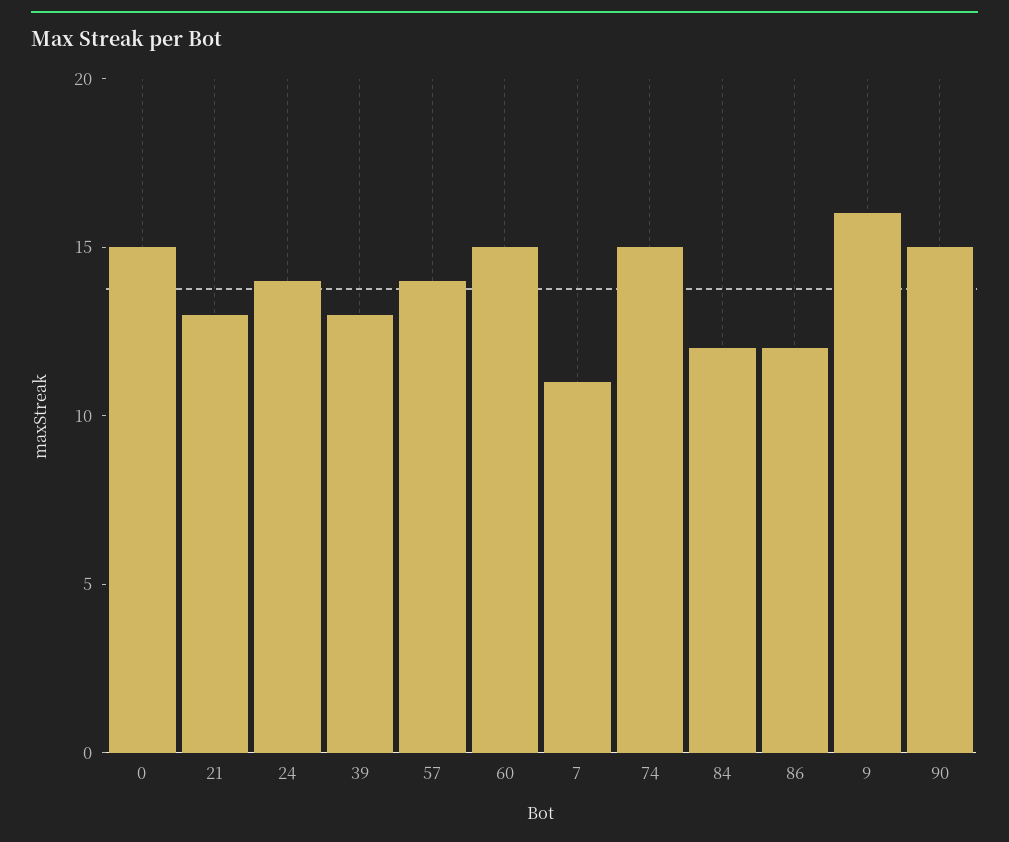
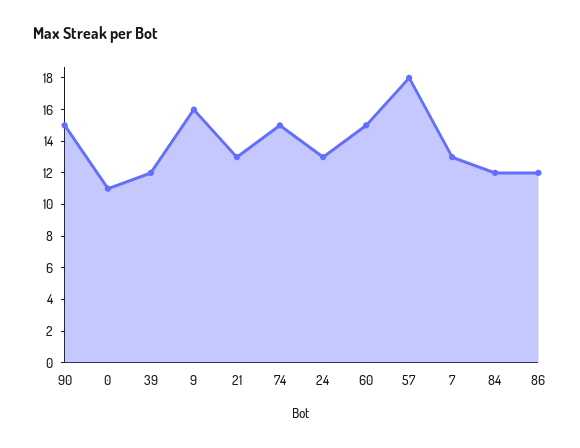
0: 15 -> 11
24: 14 -> 13
39: 13 -> 12
57: 14 -> 18
7: 11 -> 13

